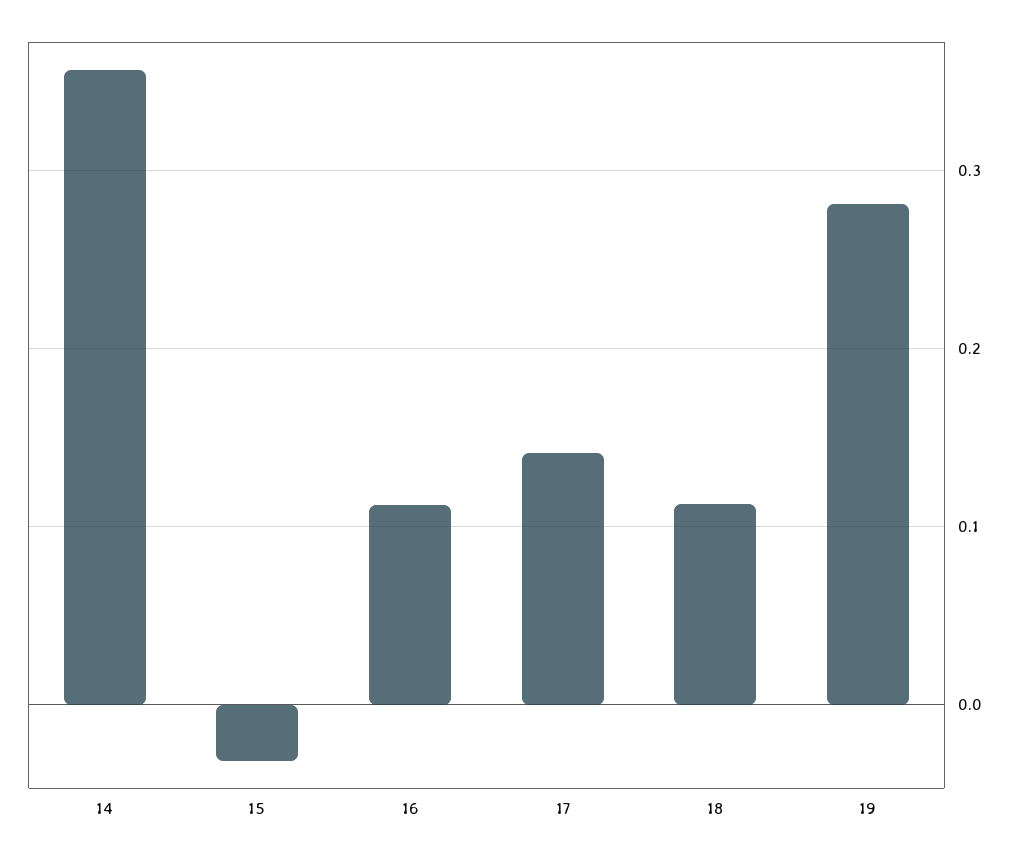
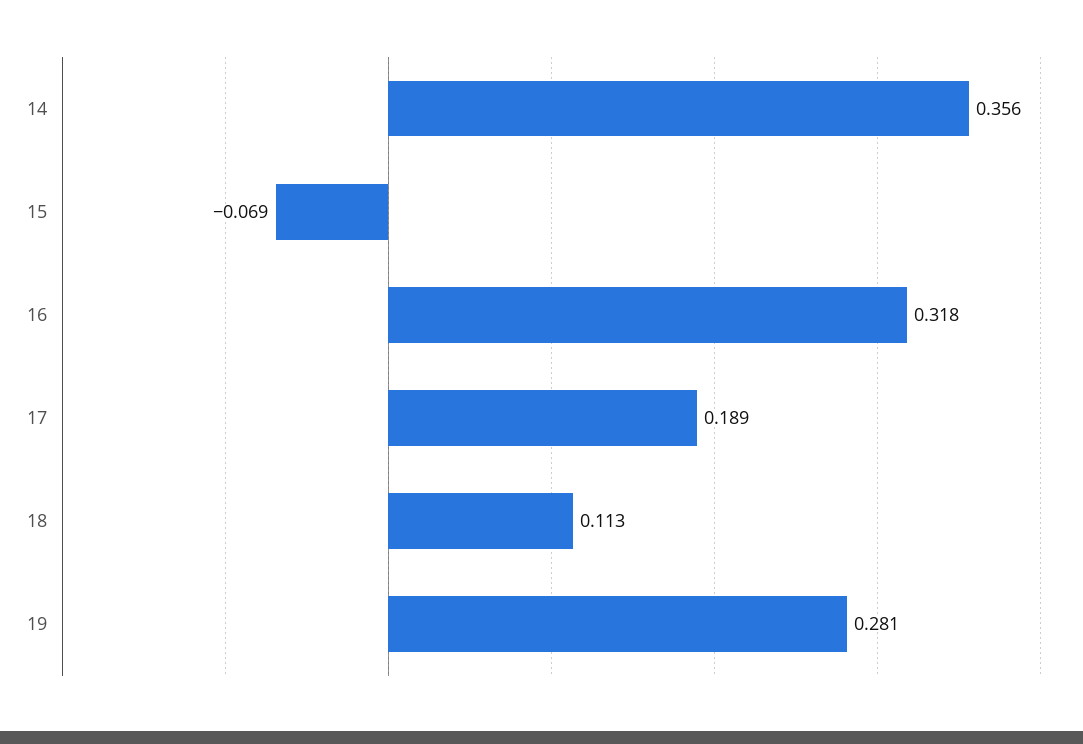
15: -0.03 -> -0.069
16: 0.11 -> 0.318
17: 0.14 -> 0.189

